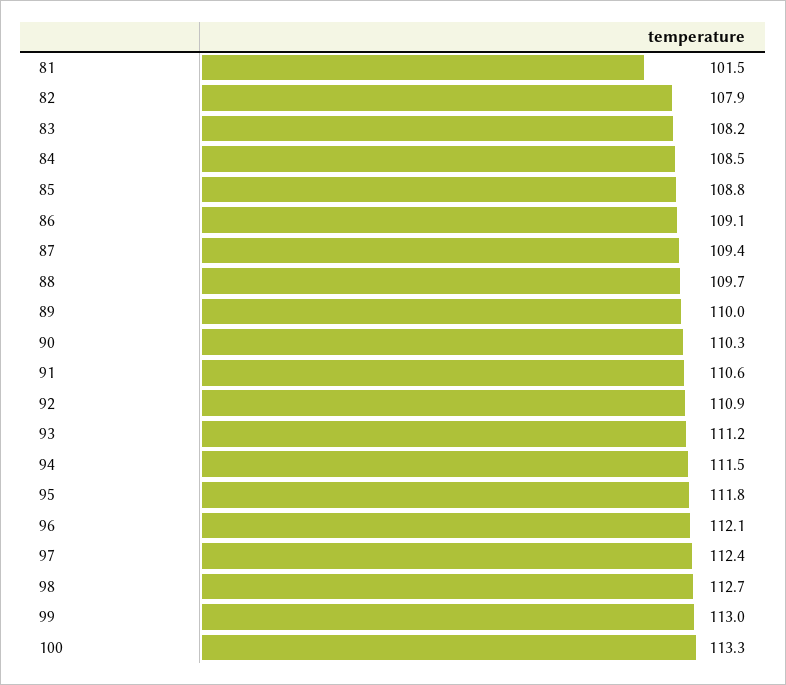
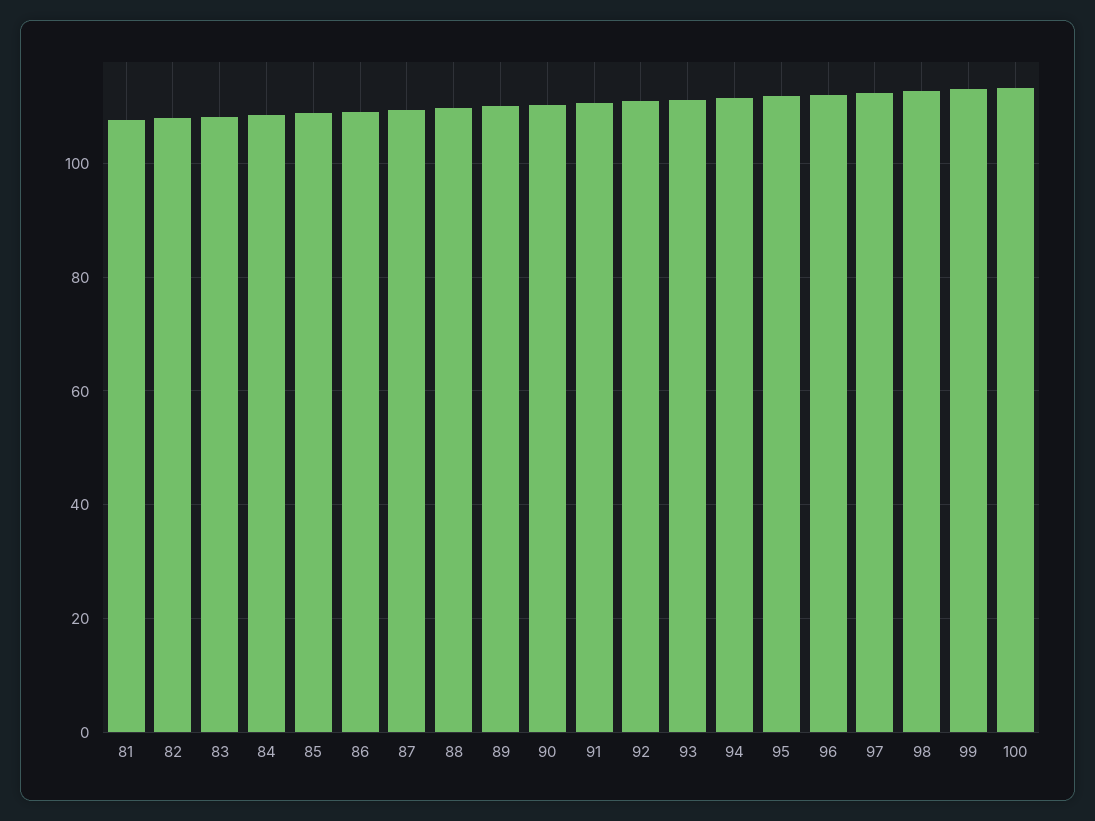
81: 101.5 -> 108

